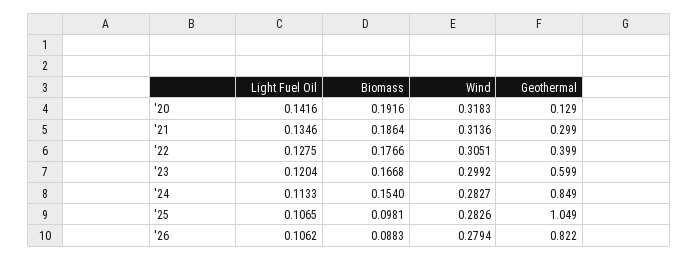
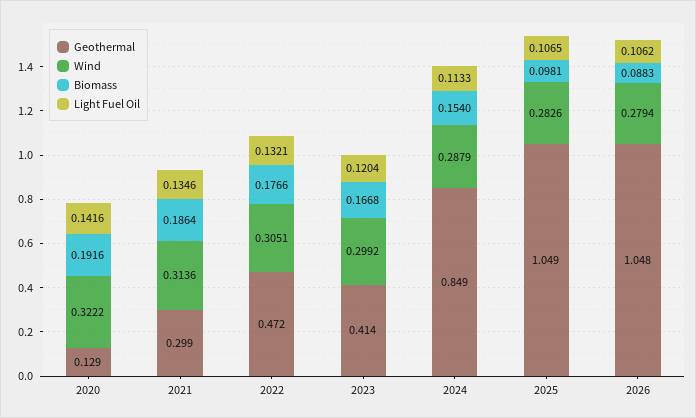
Wind, '20: 0.3183 -> 0.3222
Light Fuel Oil, '22: 0.1275 -> 0.1321
Geothermal, '22: 0.399 -> 0.472
Geothermal, '23: 0.599 -> 0.414
Wind, '24: 0.2827 -> 0.2879
Geothermal, '26: 0.822 -> 1.048

